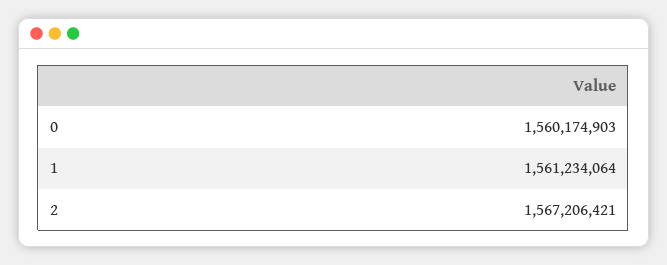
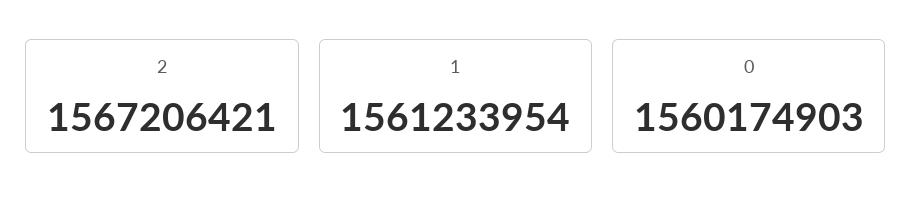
1: 1561234064 -> 1561233954

